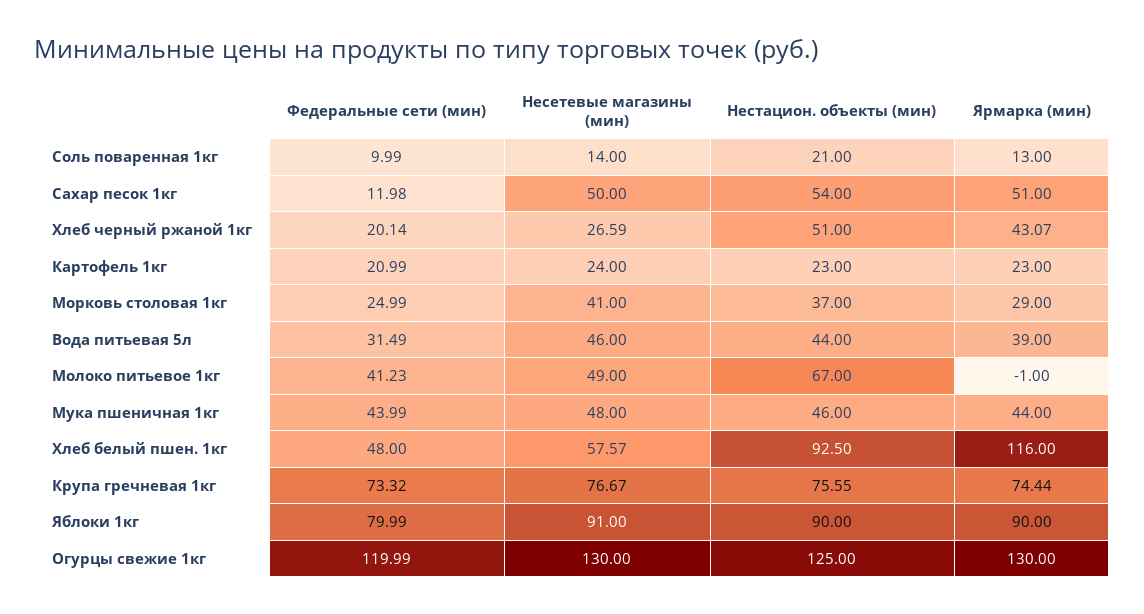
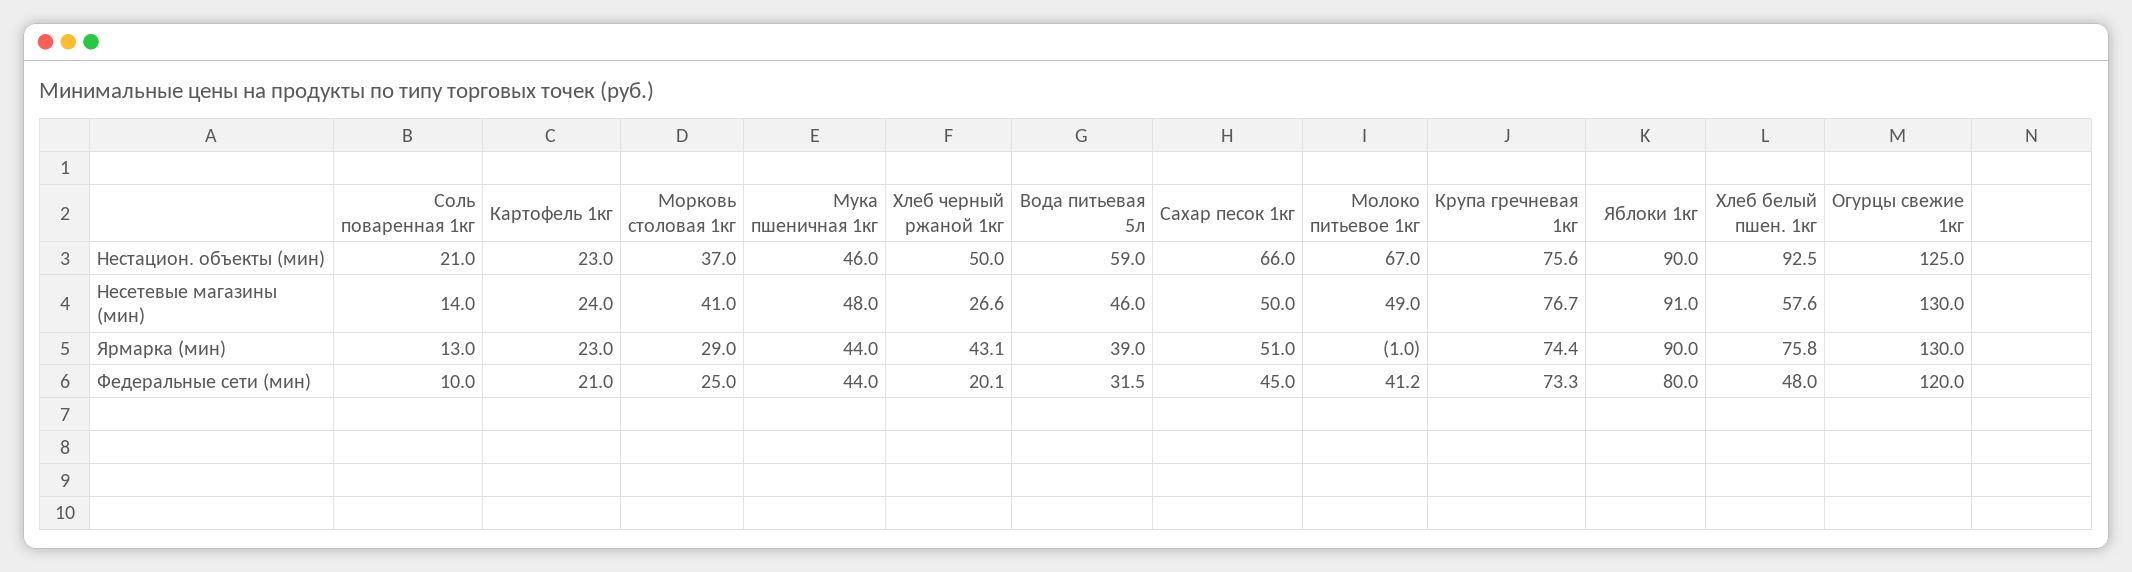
Федеральные сети (мин), Сахар песок 1кг: 11.98 -> 45
Нестацион. объекты (мин), Сахар песок 1кг: 54 -> 66
Нестацион. объекты (мин), Хлеб черный ржаной 1кг: 51 -> 50
Нестацион. объекты (мин), Вода питьевая 5л: 44 -> 59
Ярмарка (мин), Хлеб белый пшен. 1кг: 116 -> 75.8

